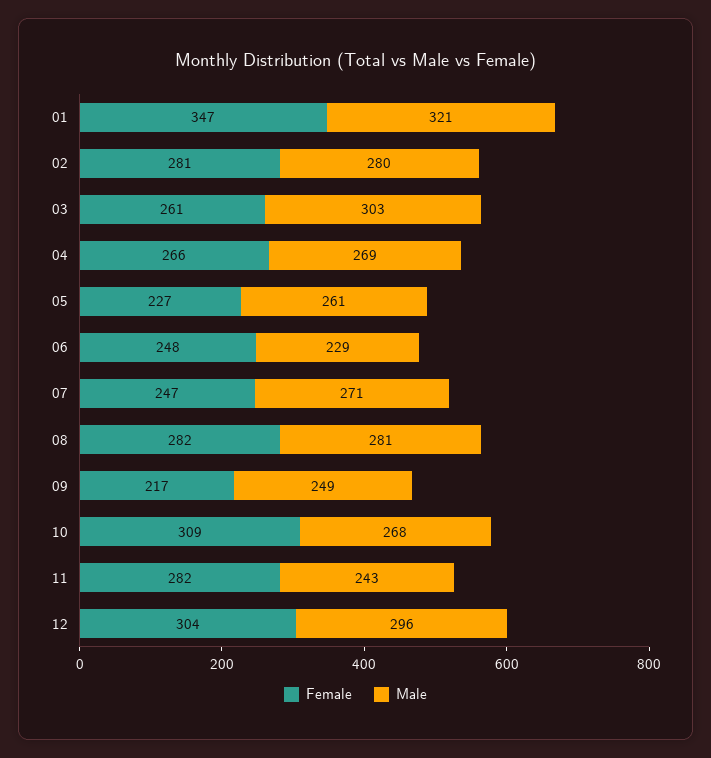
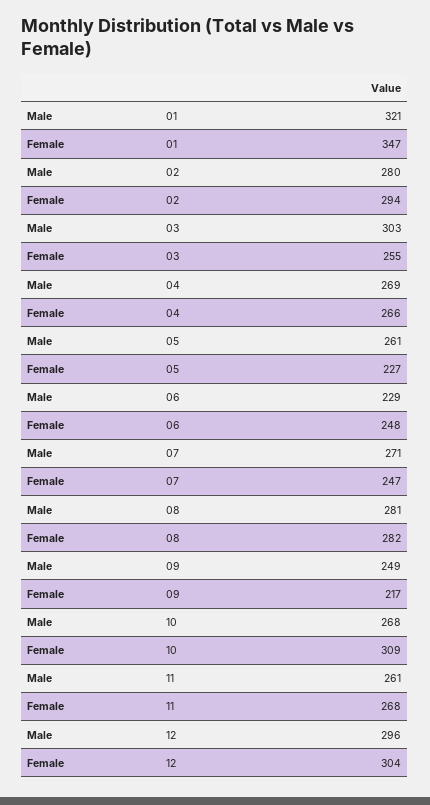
Female, 02: 281 -> 294
Female, 03: 261 -> 255
Female, 11: 282 -> 268
Male, 11: 243 -> 261

